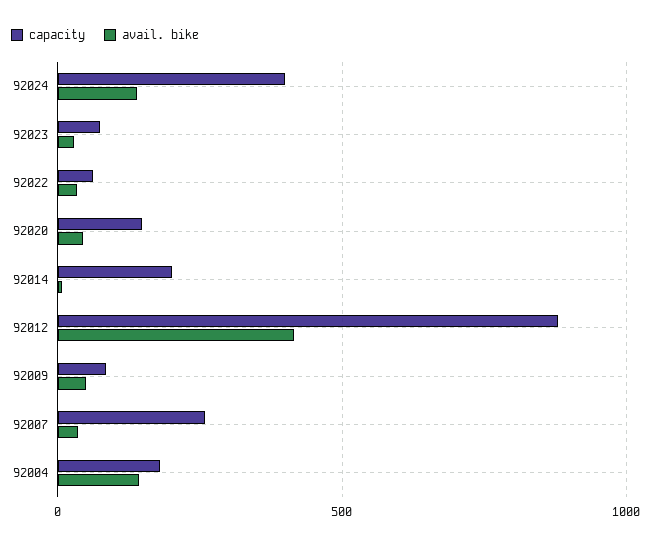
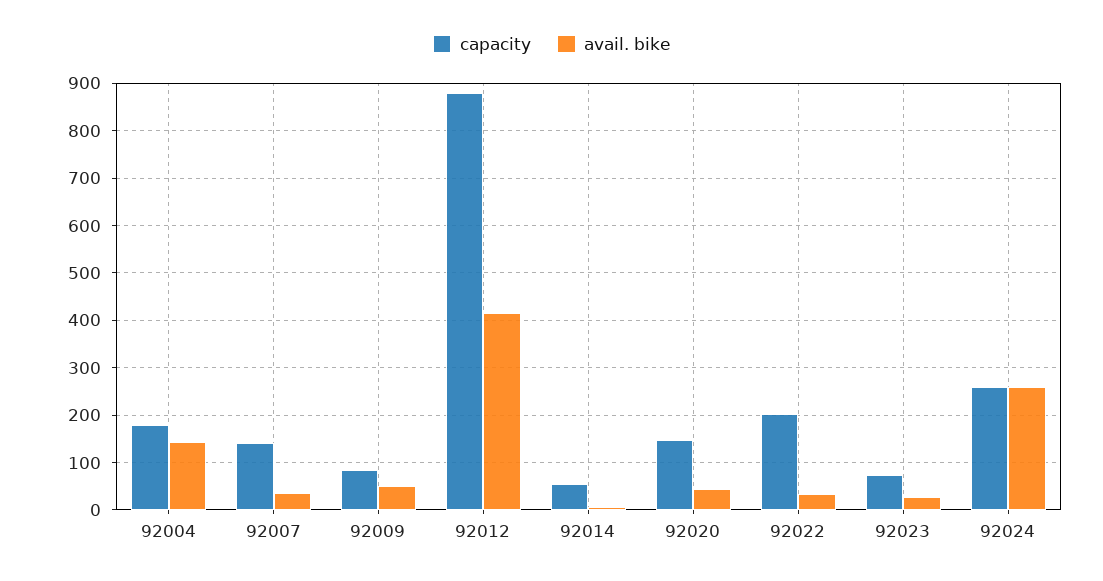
capacity, 92024: 400 -> 260
avail. bike, 92024: 150 -> 260
capacity, 92022: 50 -> 200
capacity, 92014: 200 -> 60
capacity, 92007: 250 -> 140

